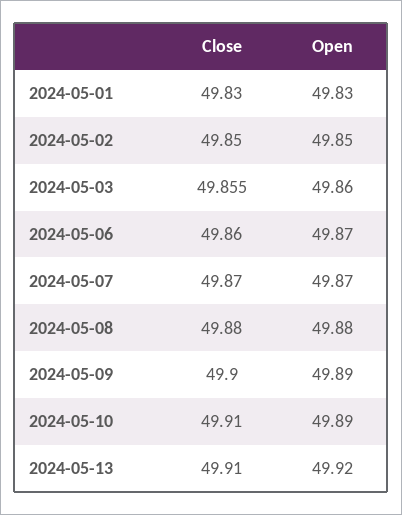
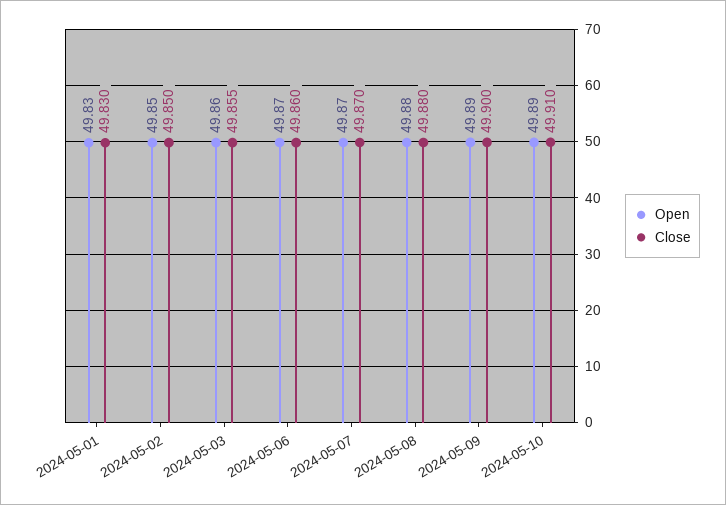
Close, 2024-05-13: 49.91 -> none
Open, 2024-05-13: 49.92 -> none

